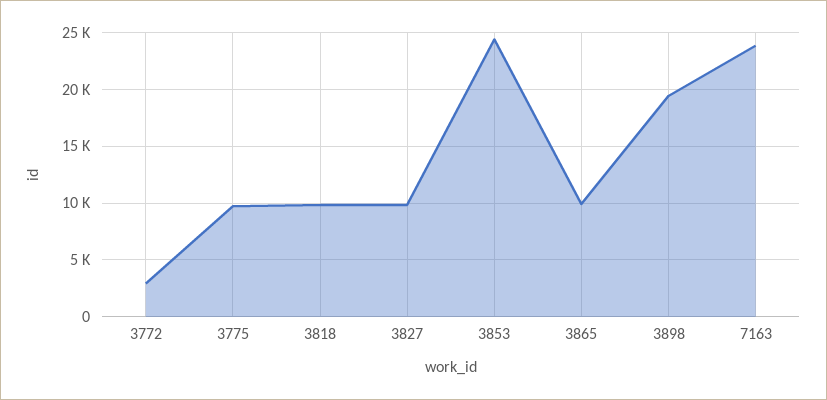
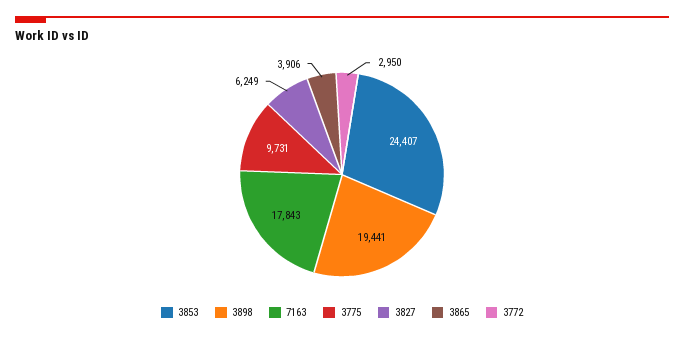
3818: 10000 -> none
3827: 10000 -> 6249
3865: 10000 -> 3906
7163: 24000 -> 17843

